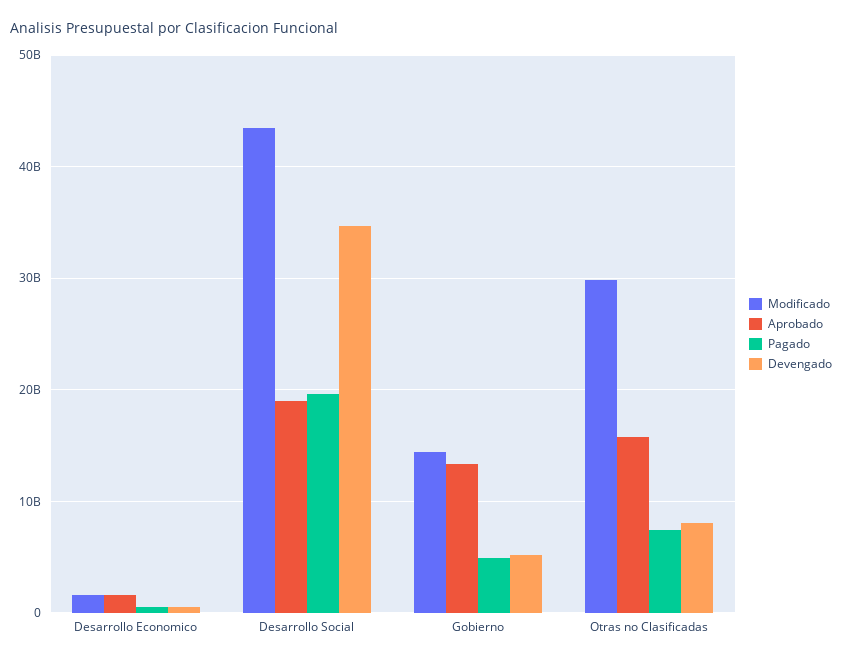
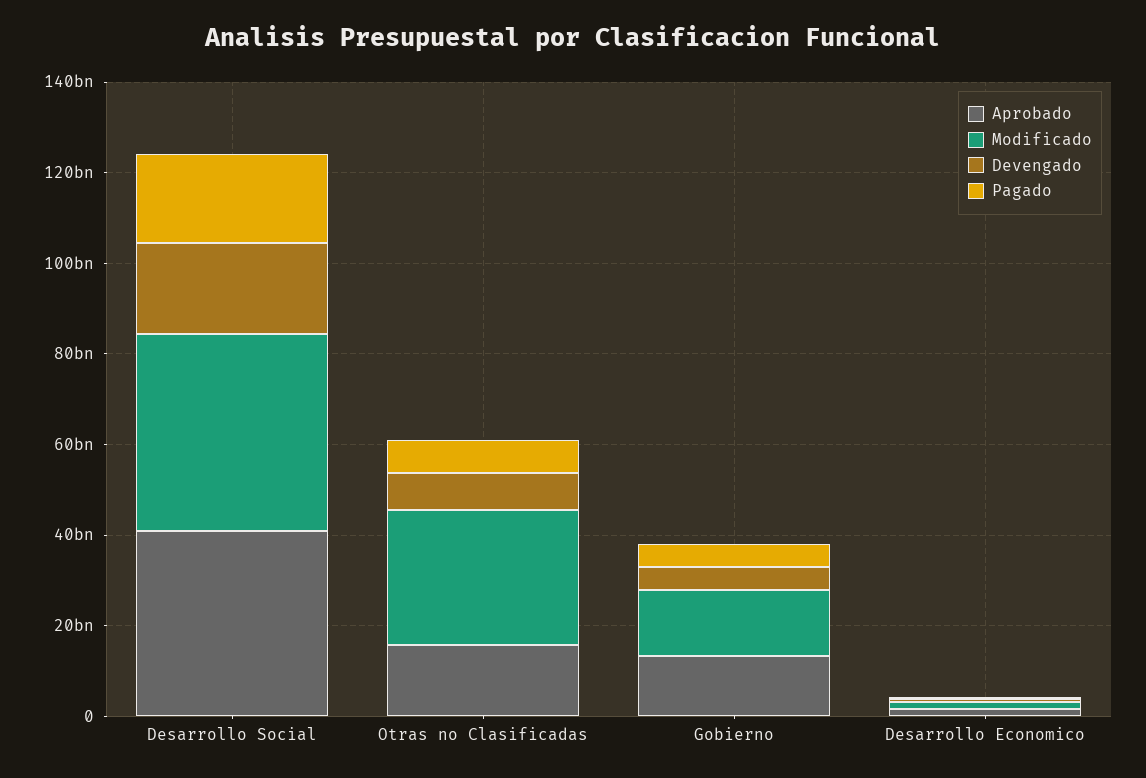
Aprobado, Desarrollo Social: 19000000000 -> 40000000000
Devengado, Desarrollo Social: 35000000000 -> 20000000000

